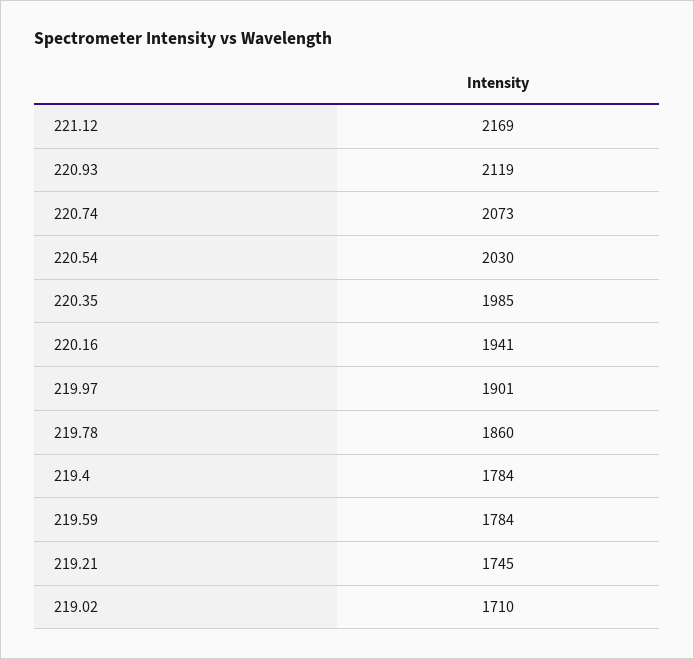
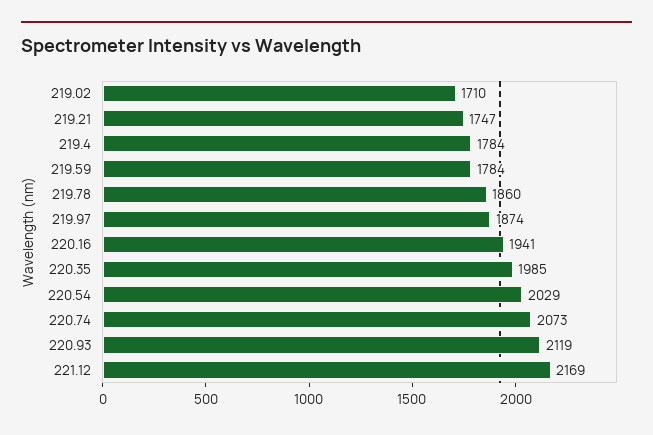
220.54: 2030 -> 2029
219.97: 1901 -> 1874
219.21: 1745 -> 1747

